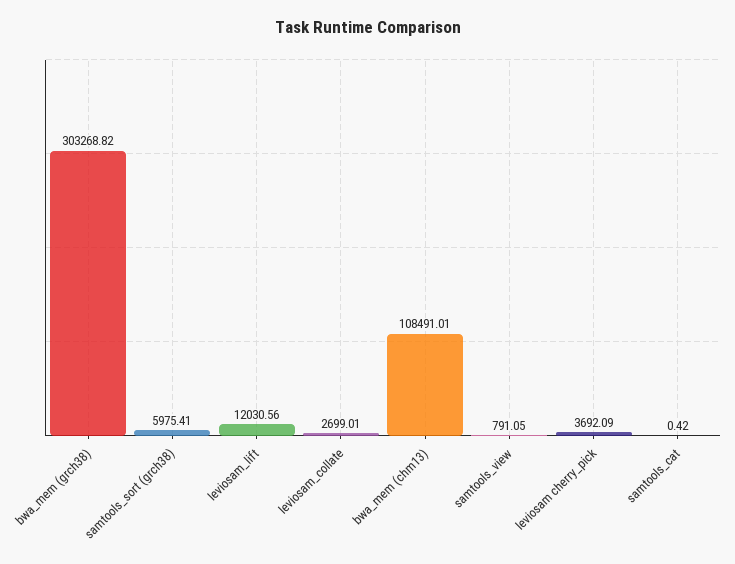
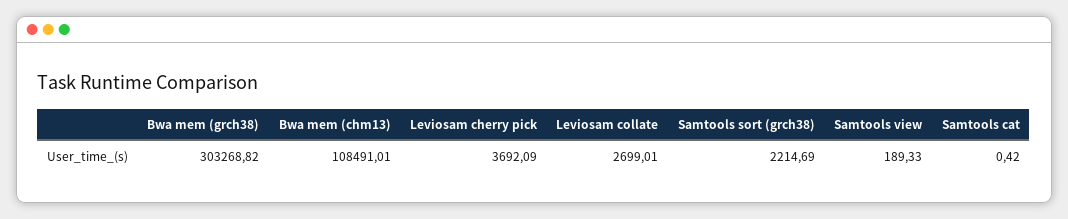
samtools_sort (grch38): 5975.41 -> 2214.69
leviosam_lift: 12030.56 -> none
samtools_view: 791.05 -> 189.33

